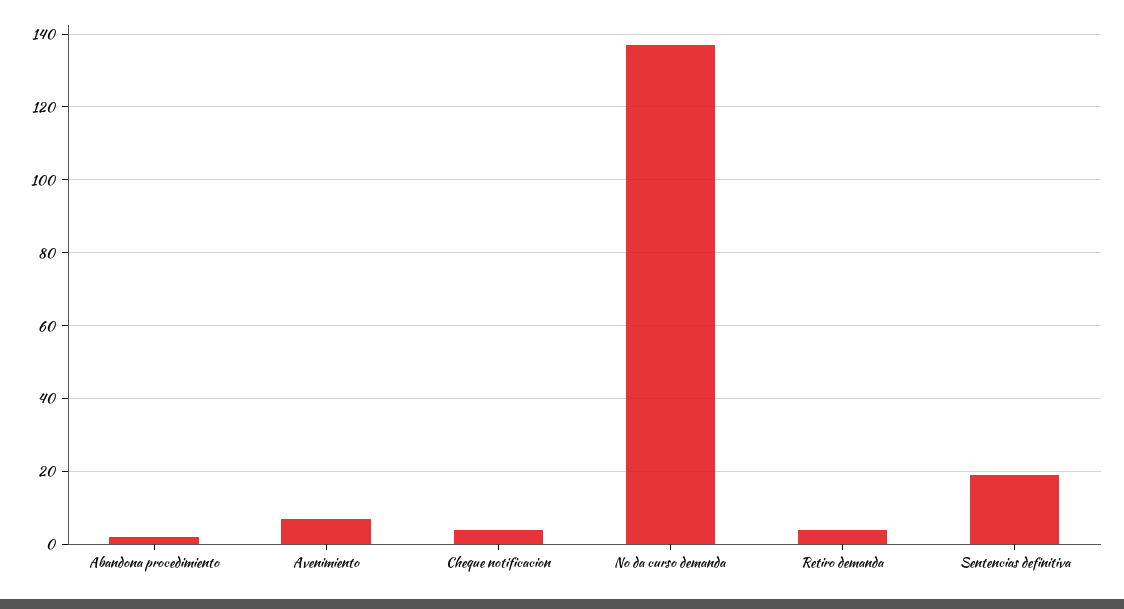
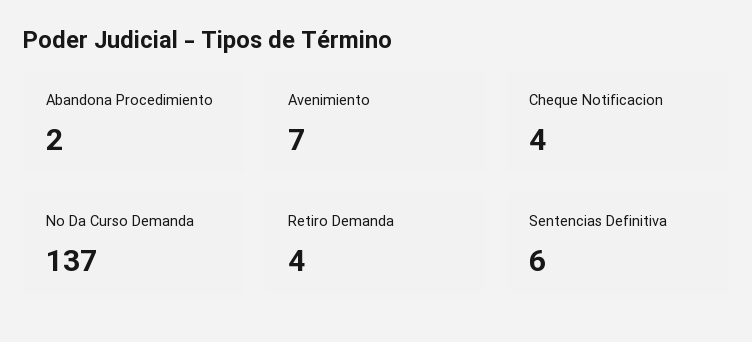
Sentencias definitiva: 20 -> 6

